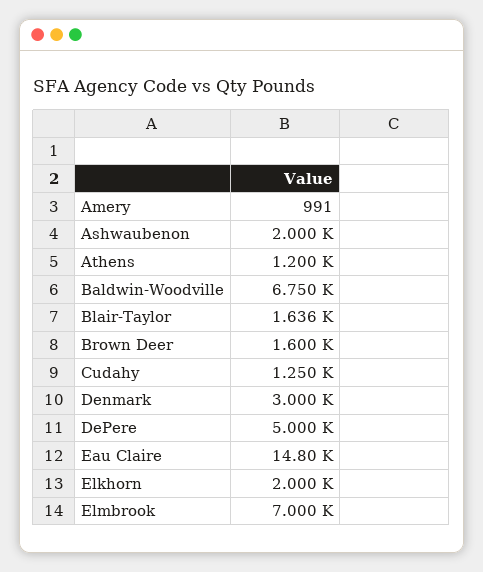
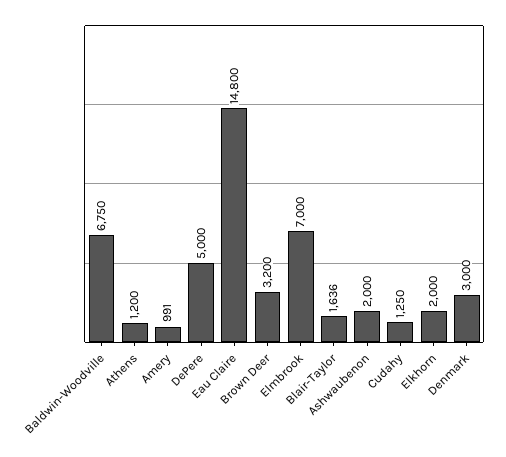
Brown Deer: 1600 -> 3200

